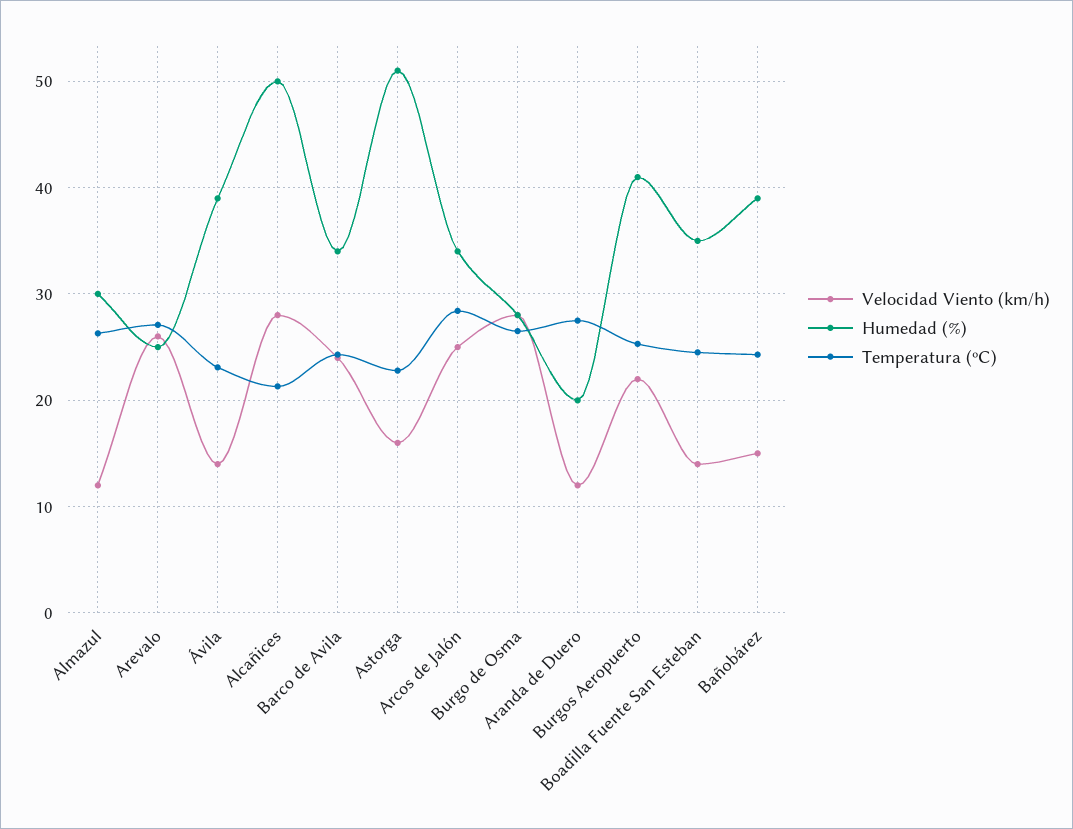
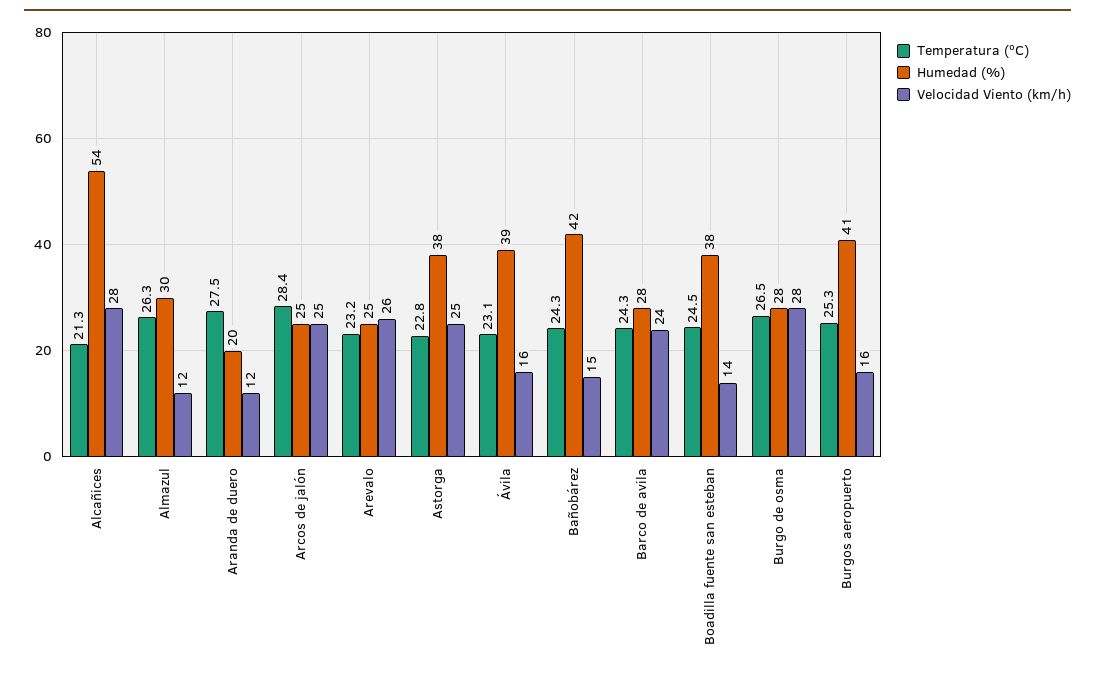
Temperatura (ºC), Arevalo: 27 -> 23.2
Velocidad Viento (km/h), Ávila: 14 -> 16
Humedad (%), Alcañices: 50 -> 54
Humedad (%), Barco de Avila: 34 -> 28
Velocidad Viento (km/h), Astorga: 16 -> 25
Humedad (%), Astorga: 51 -> 38
Humedad (%), Arcos de Jalón: 34 -> 25
Velocidad Viento (km/h), Burgos Aeropuerto: 22 -> 16
Humedad (%), Boadilla Fuente San Esteban: 35 -> 38
Humedad (%), Bañobárez: 39 -> 42

